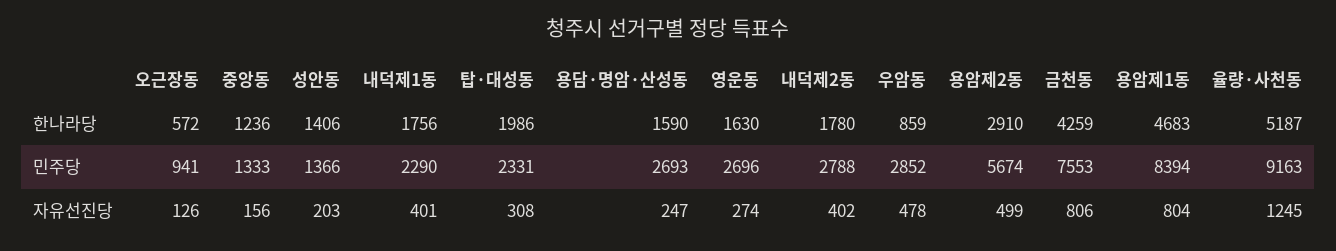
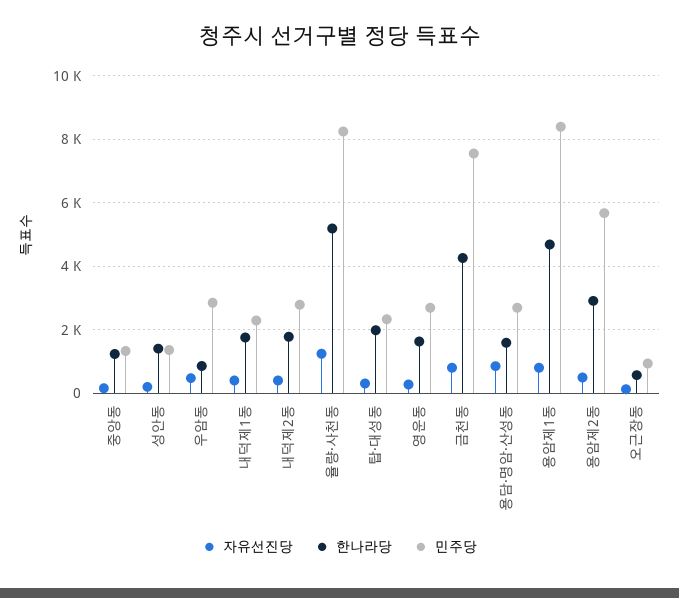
민주당, 율량·사천동: 9163 -> 8200
자유선진당, 용담·명암·산성동: 247 -> 800

